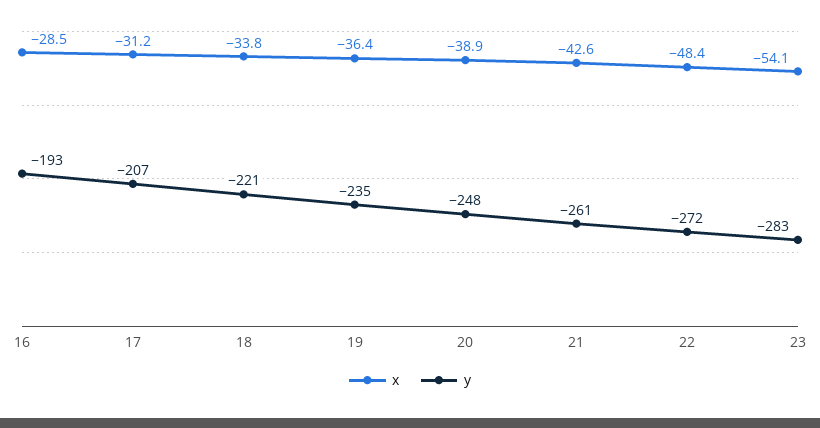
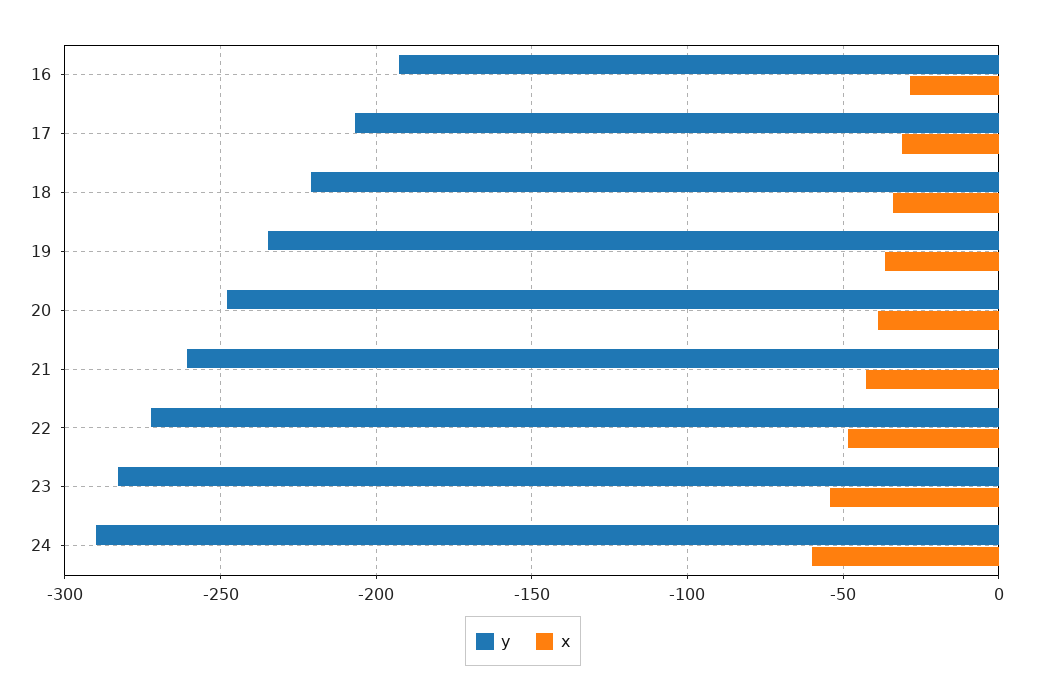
y, 24: none -> -290
x, 24: none -> -60

